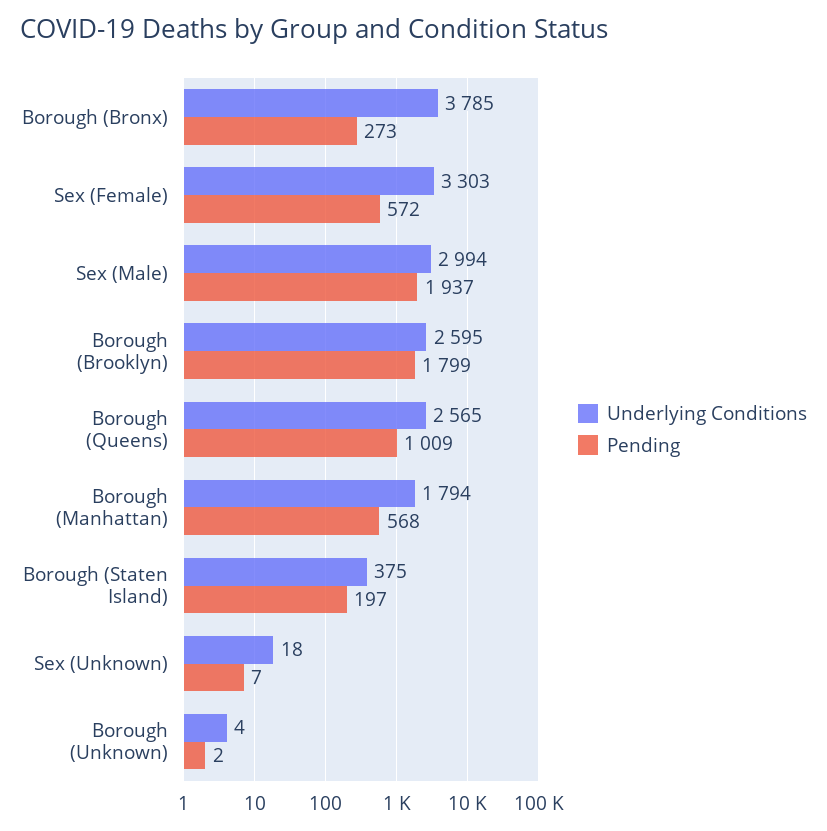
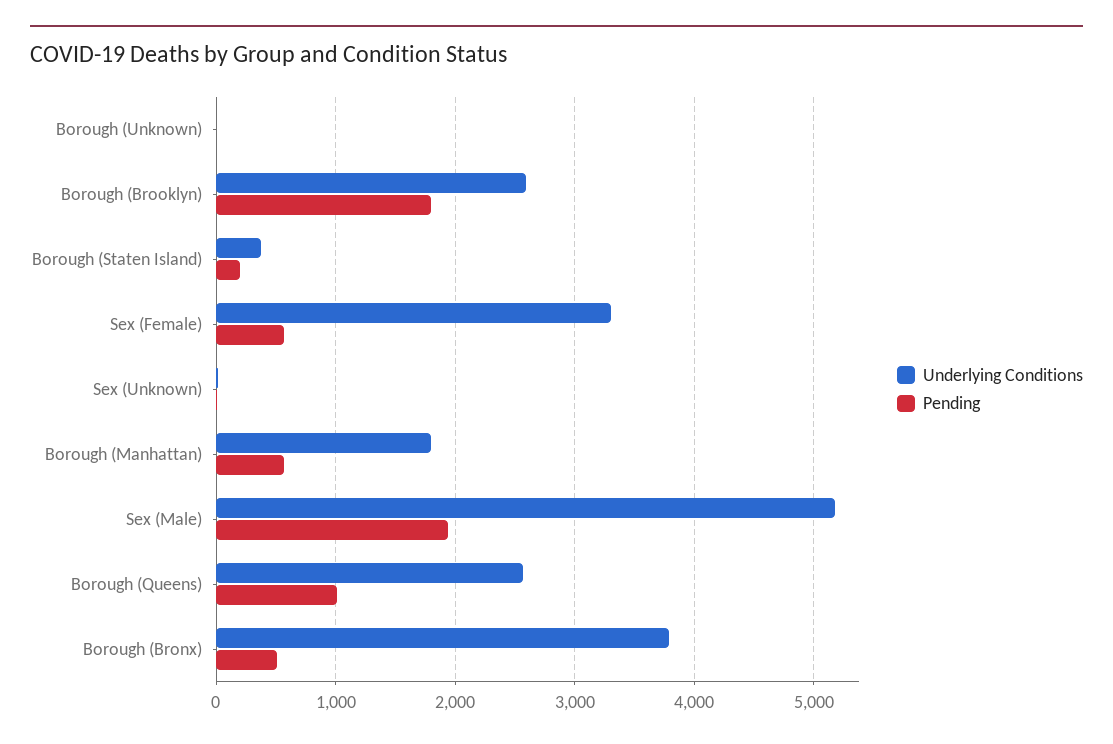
Pending, Borough (Bronx): 273 -> 500
Underlying Conditions, Sex (Male): 2994 -> 5200

